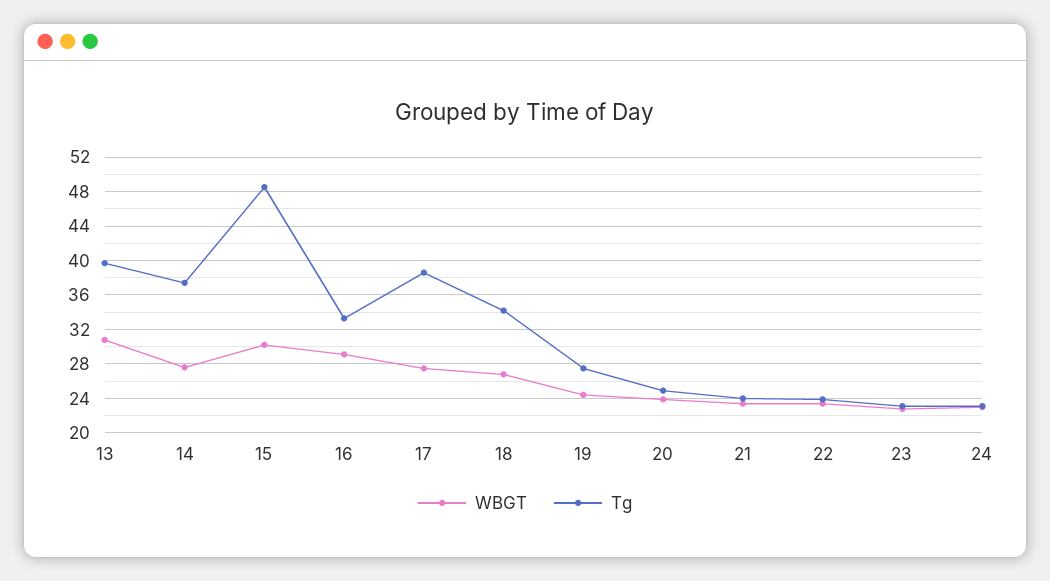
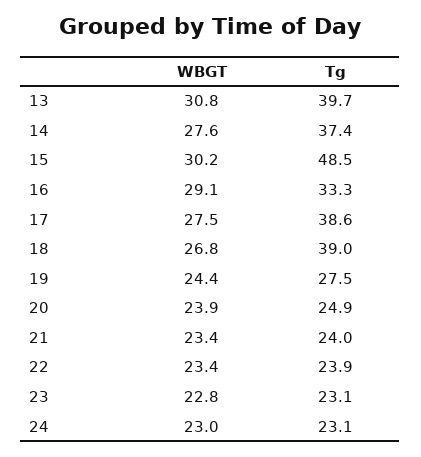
Tg, 18: 34 -> 39

